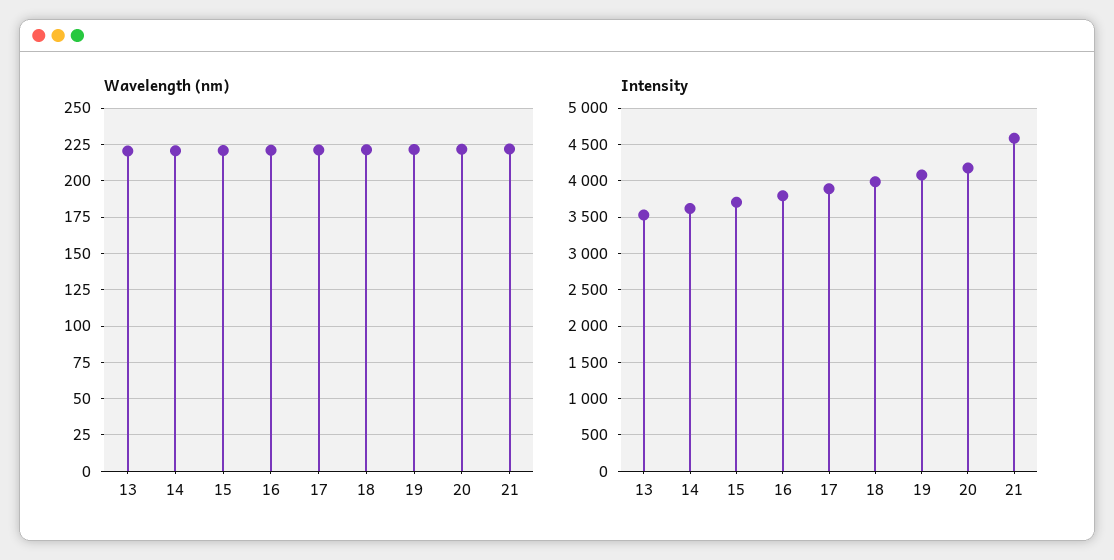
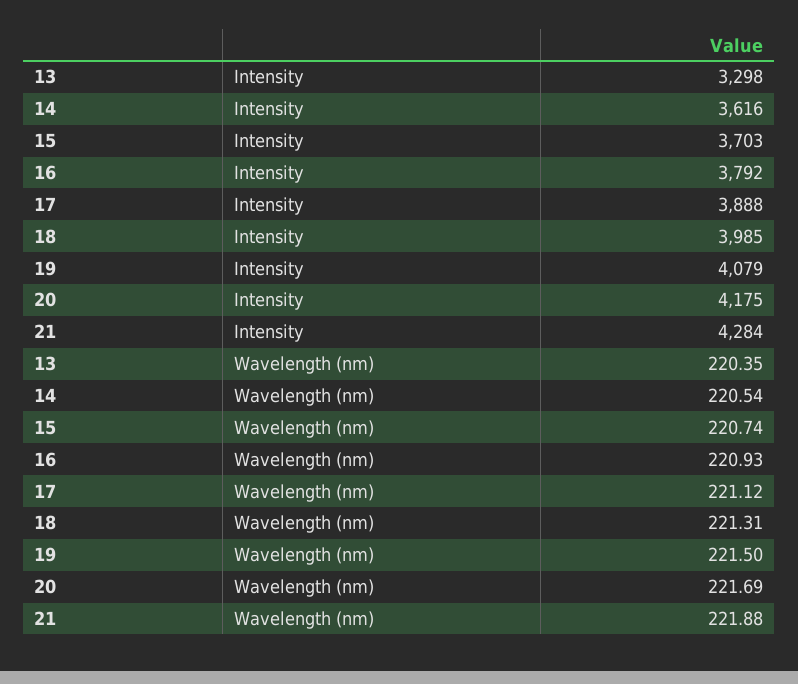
Intensity, 13: 3500 -> 3298
Intensity, 21: 4600 -> 4284

